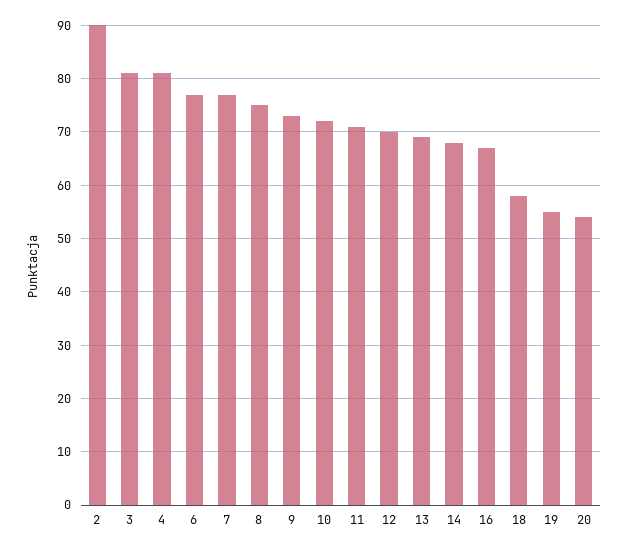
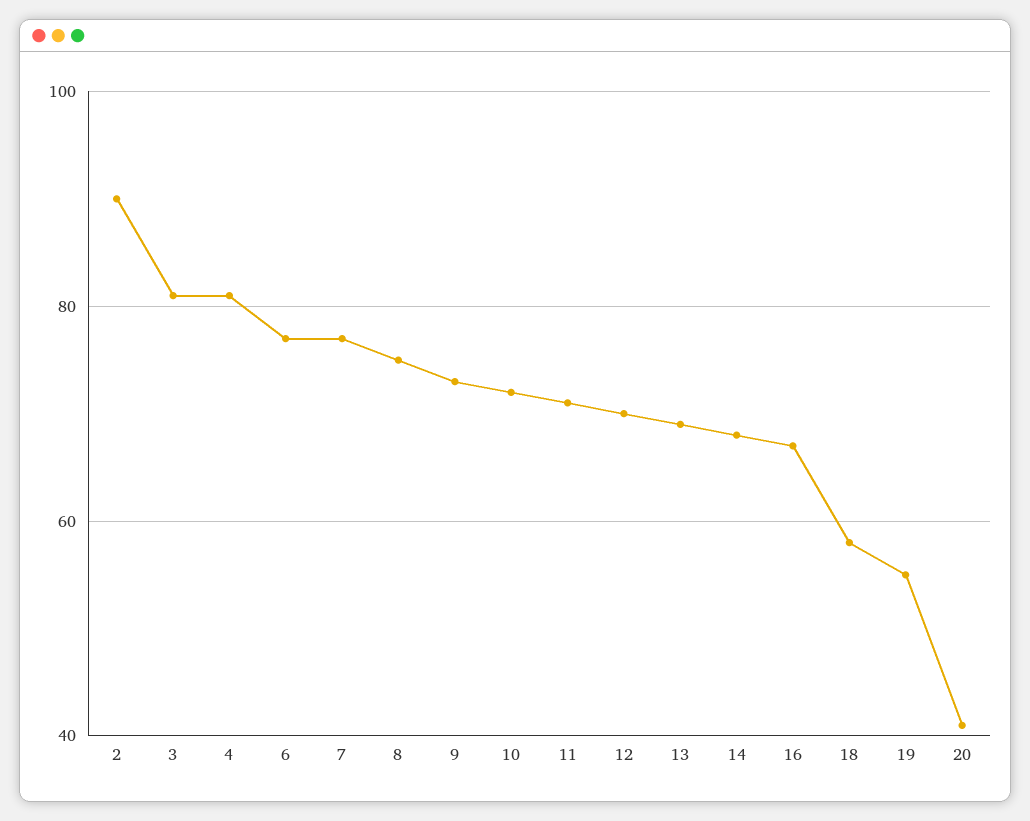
20: 55 -> 40

